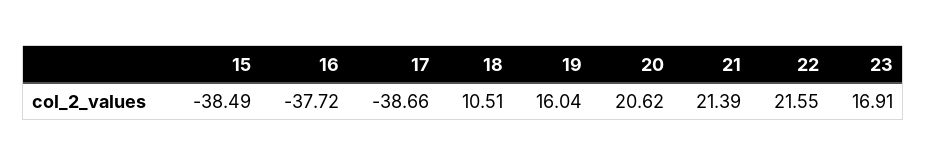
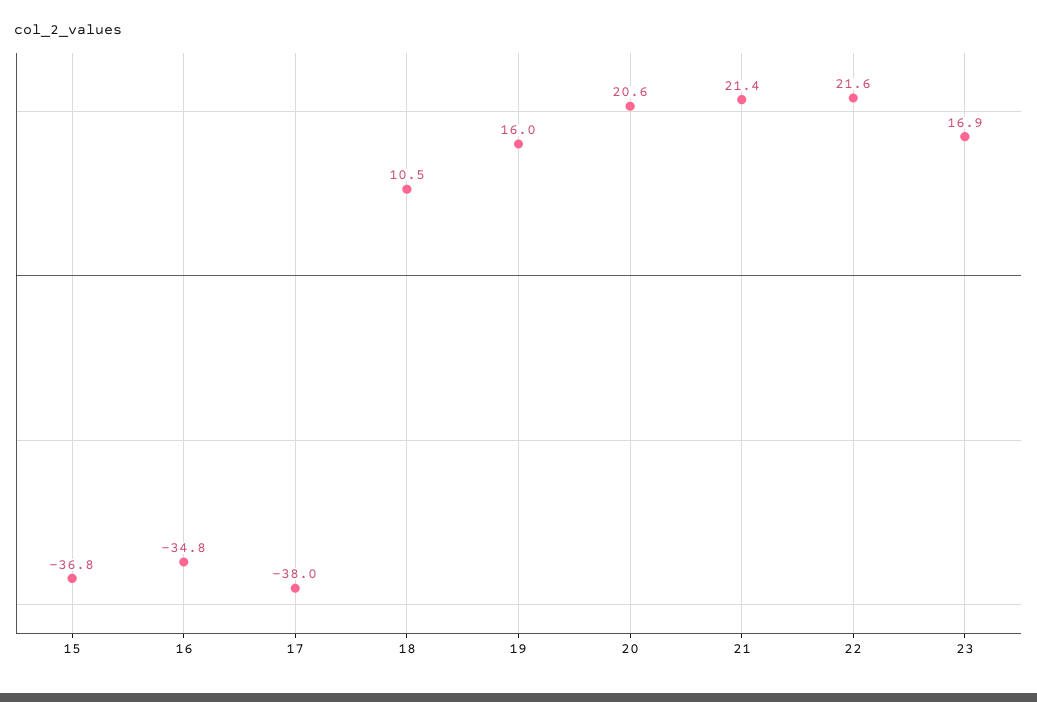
15: -38.49 -> -36.8
16: -37.72 -> -34.8
17: -38.66 -> -38

